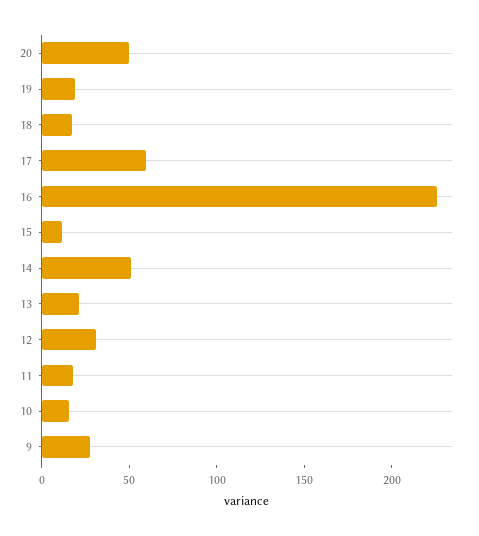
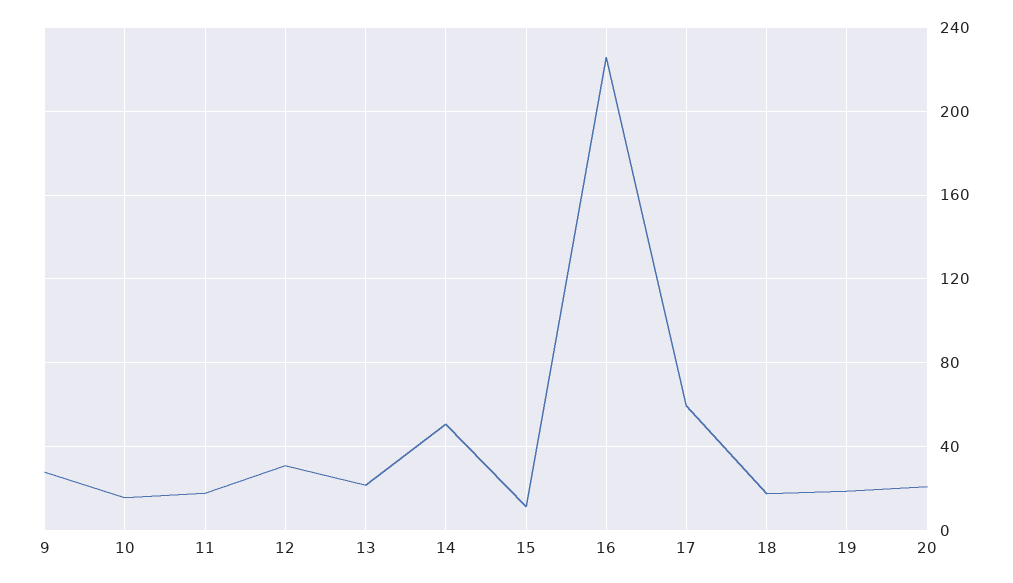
20: 50 -> 20

